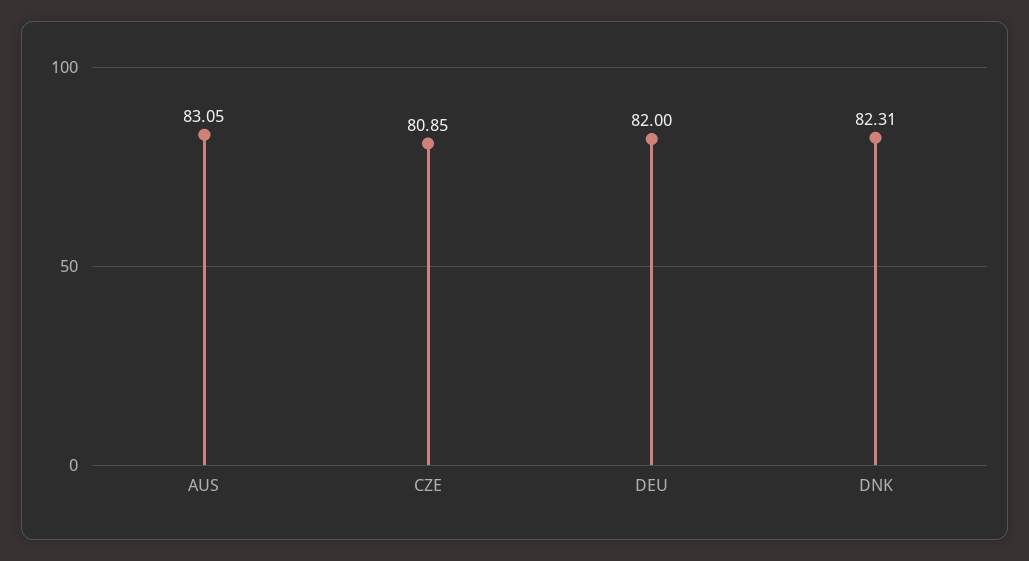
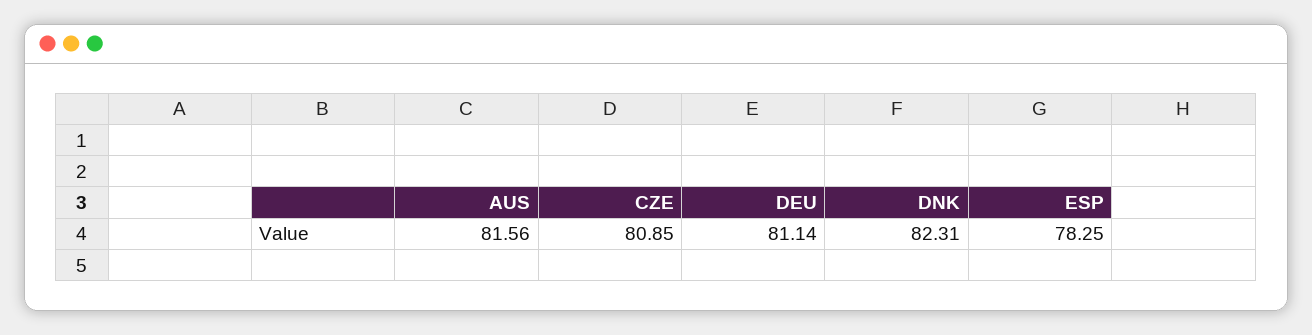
AUS: 83.05 -> 81.56
DEU: 82 -> 81.14
ESP: none -> 78.25

